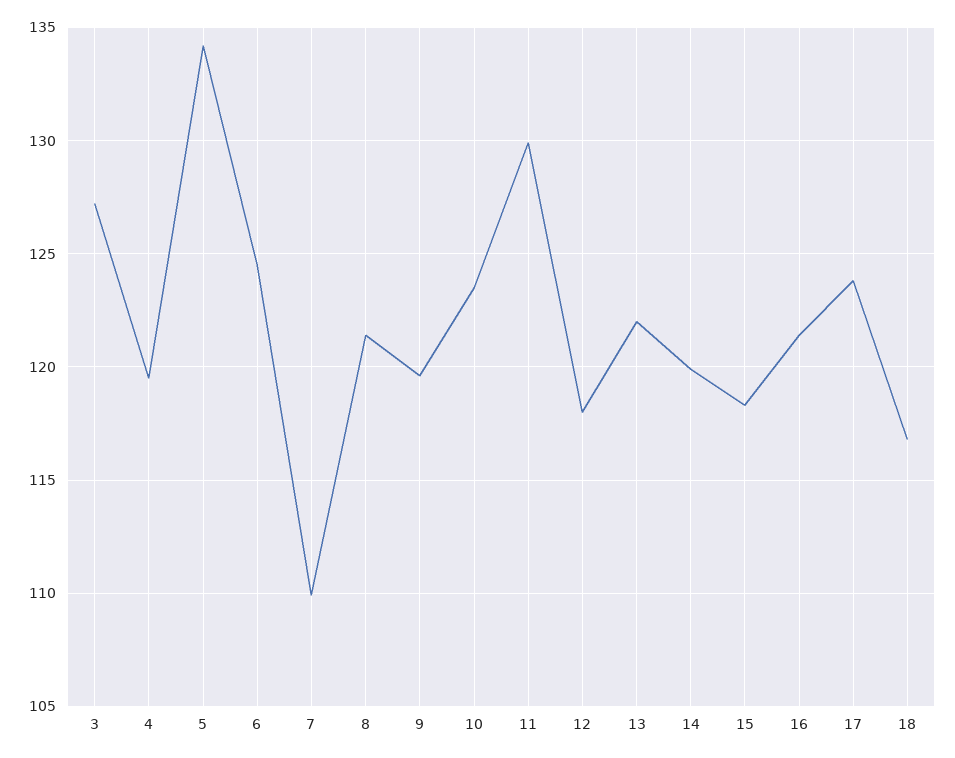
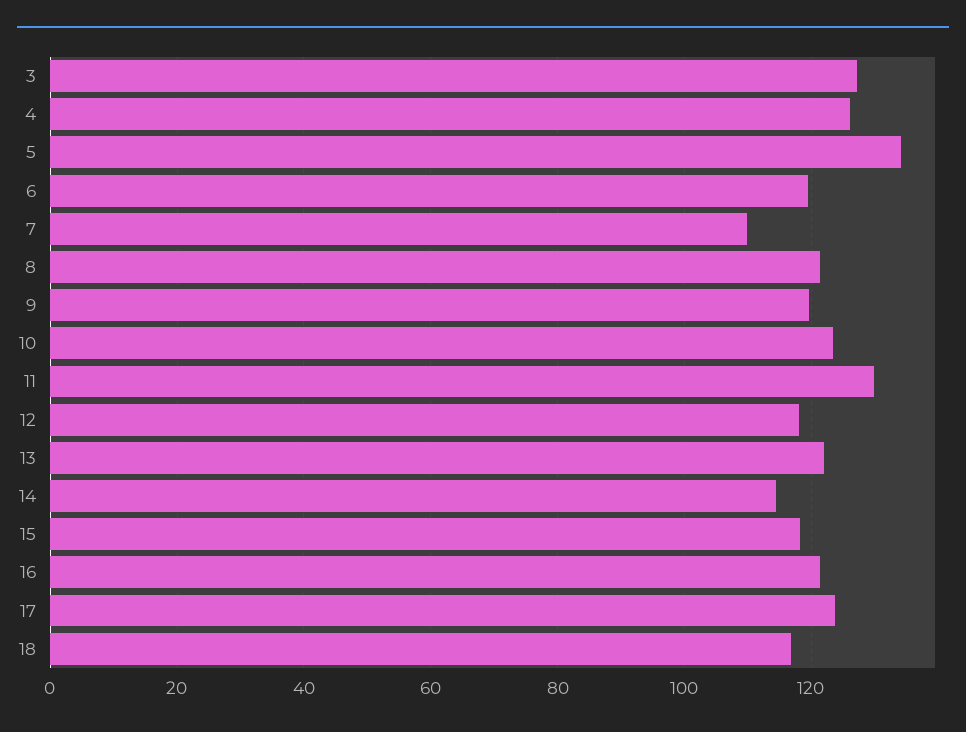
4: 119.5 -> 126
6: 124.5 -> 120
14: 120 -> 114

